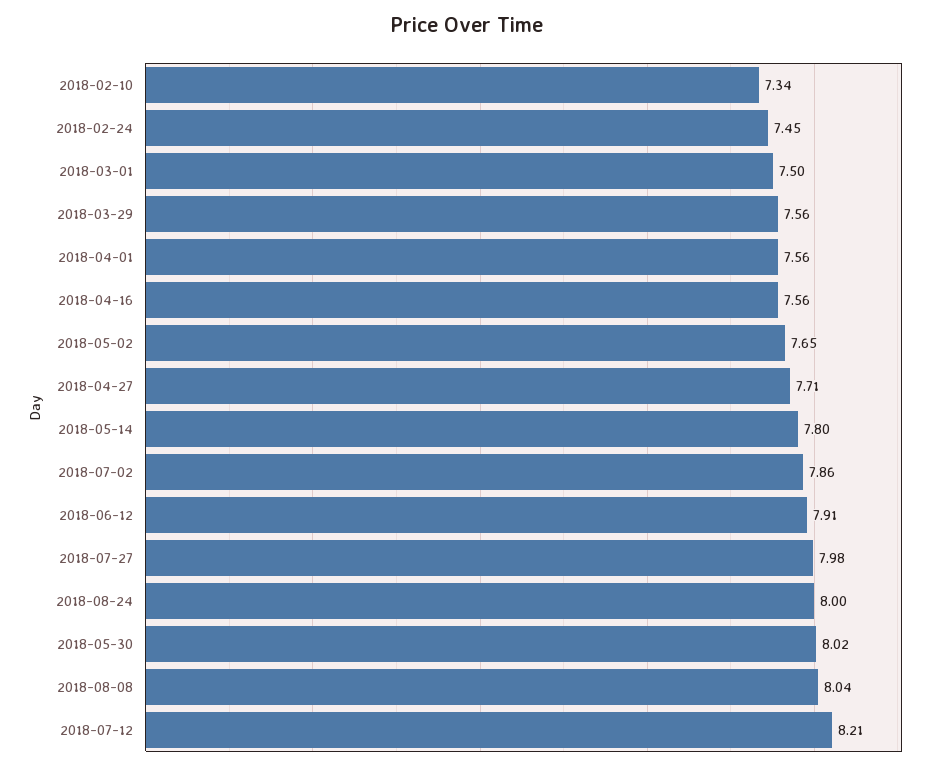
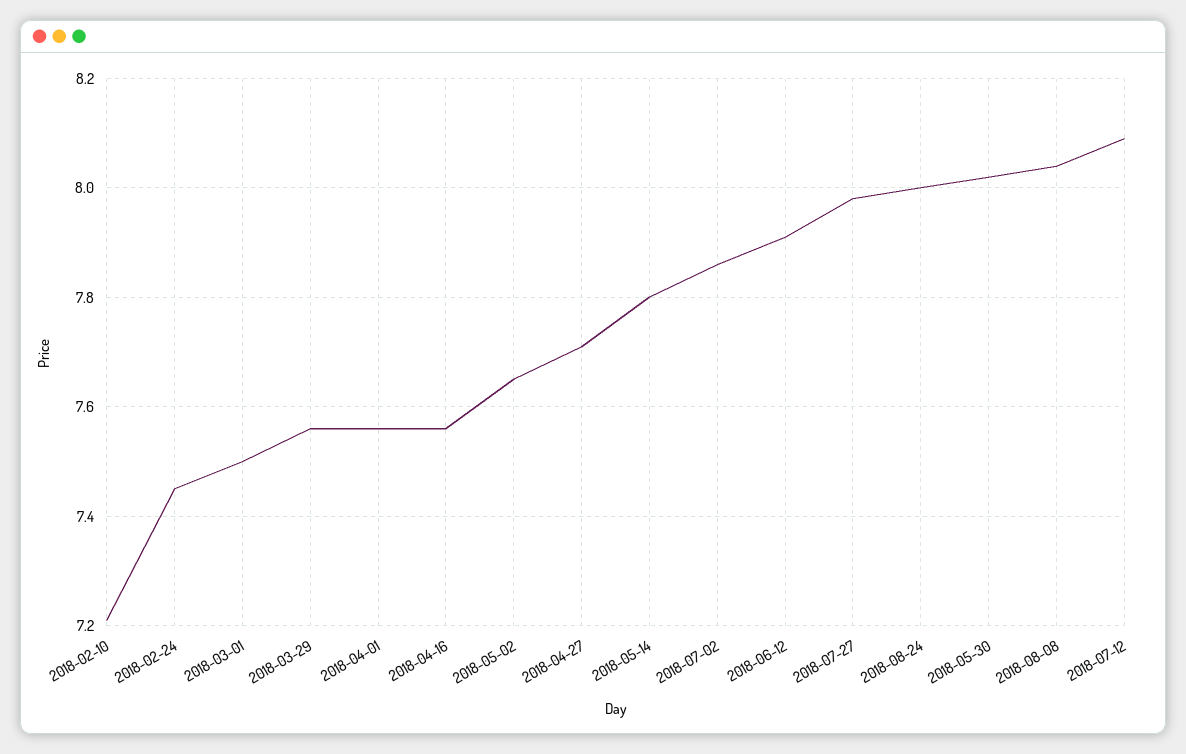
2018-02-10: 7.34 -> 7.2
2018-07-12: 8.21 -> 8.1

